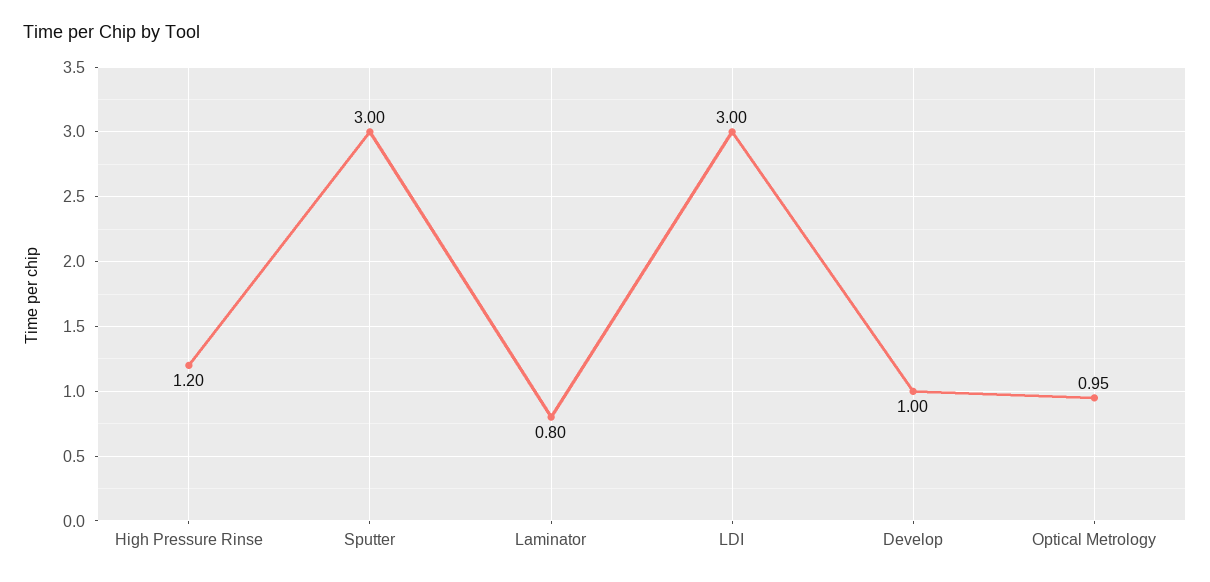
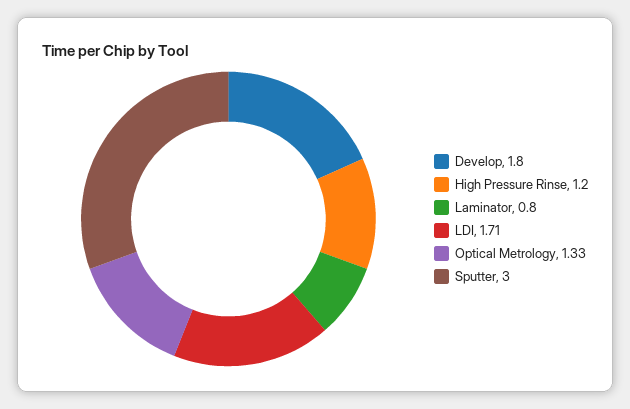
LDI: 3 -> 1.71
Develop: 1 -> 1.8
Optical Metrology: 0.95 -> 1.33

